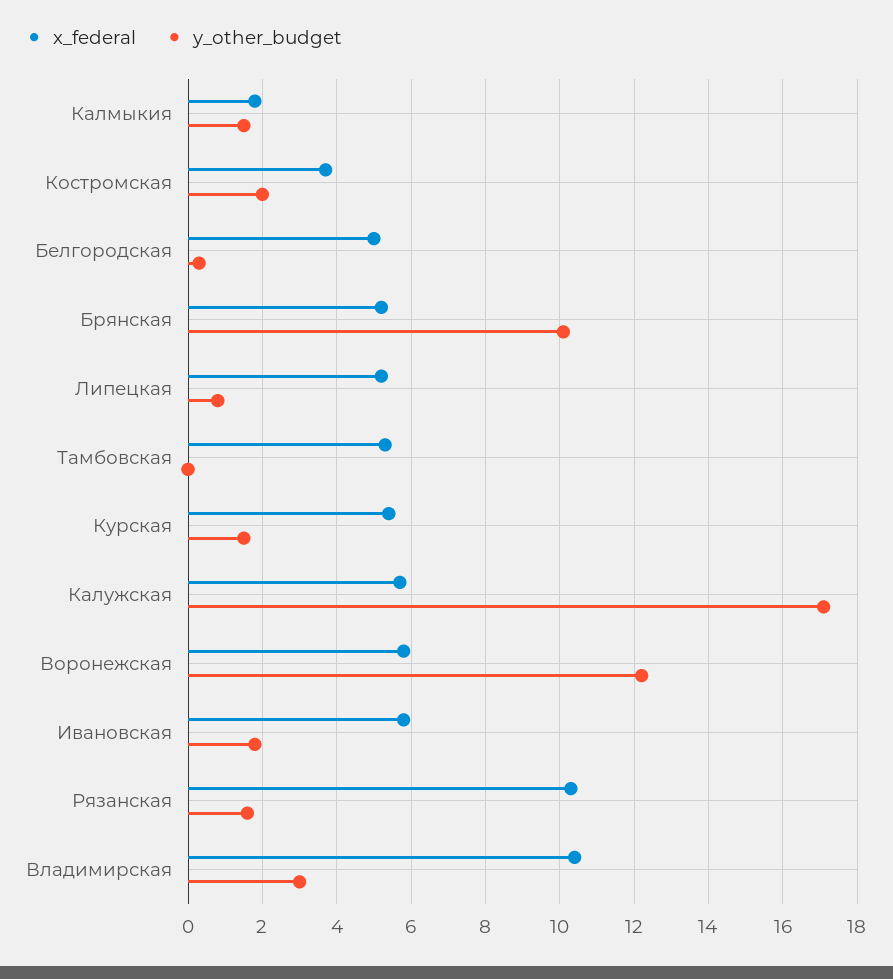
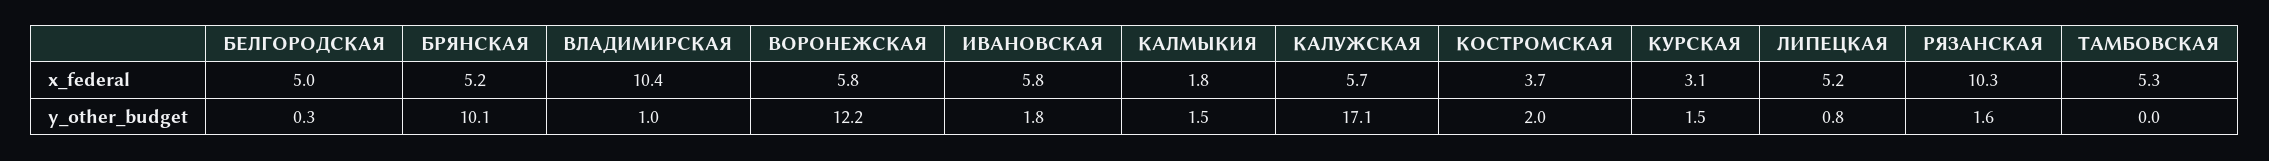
x_federal, Курская: 5.5 -> 3.1
y_other_budget, Владимирская: 3 -> 1

